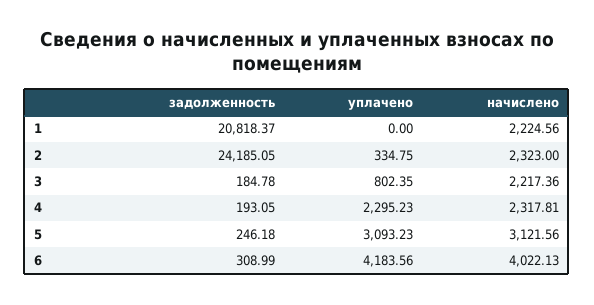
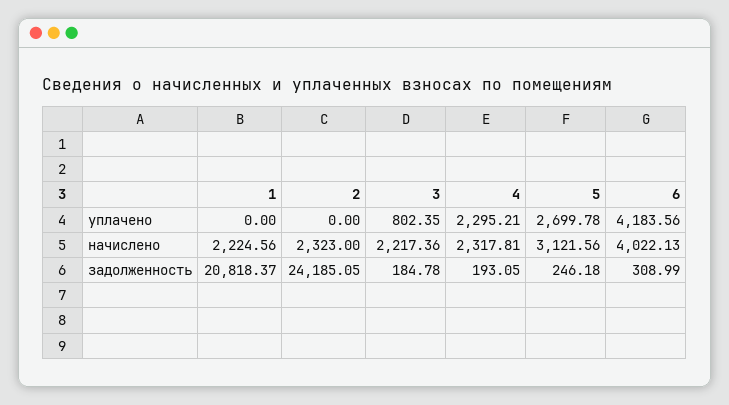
уплачено, 2: 334.75 -> 0
уплачено, 4: 2295.23 -> 2295.21
уплачено, 5: 3093.23 -> 2699.78

